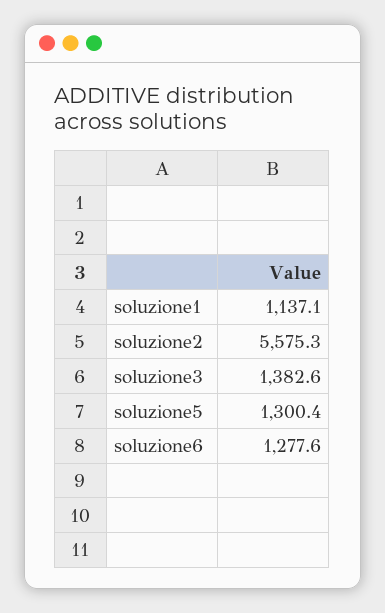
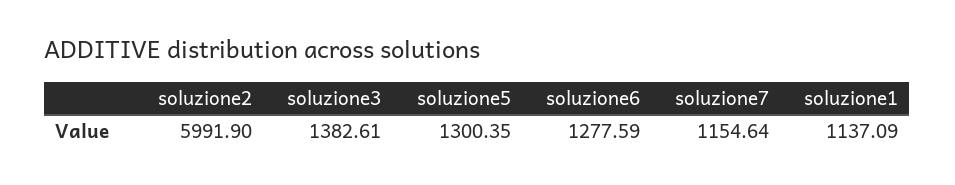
soluzione2: 5575.3 -> 5991.9
soluzione7: none -> 1154.64

